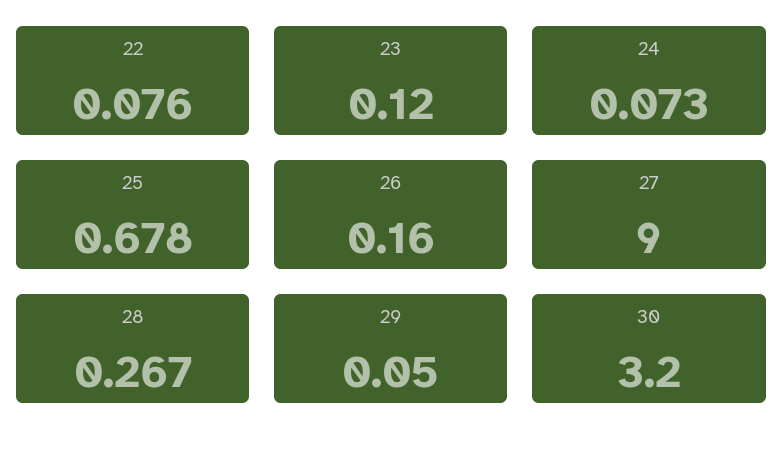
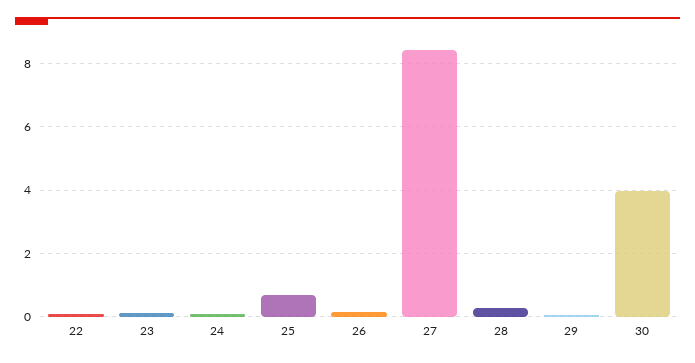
27: 9 -> 8.4
30: 3.2 -> 4

